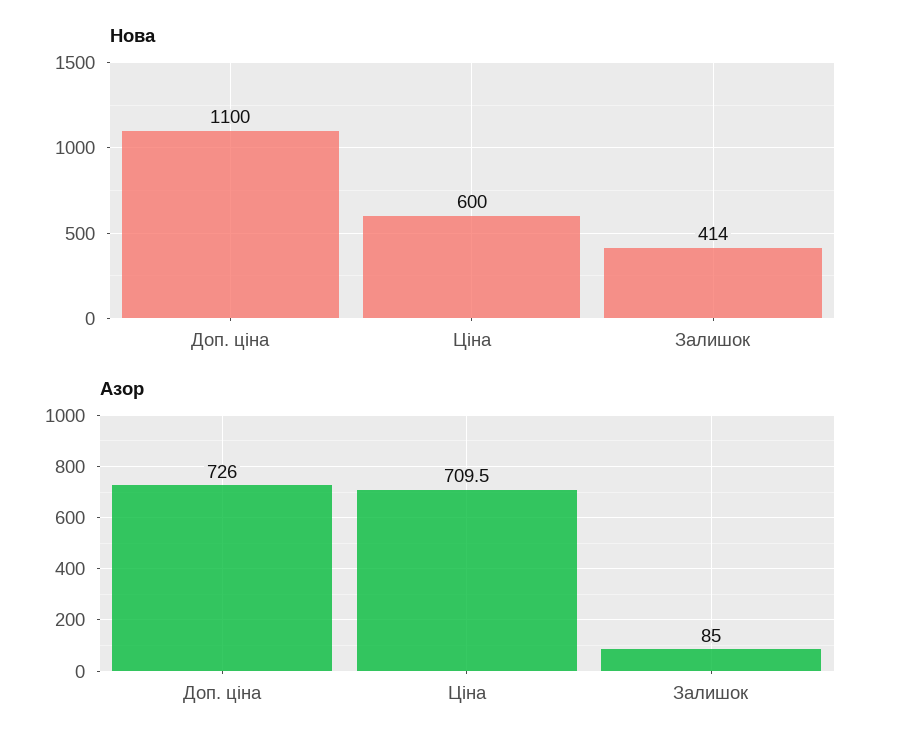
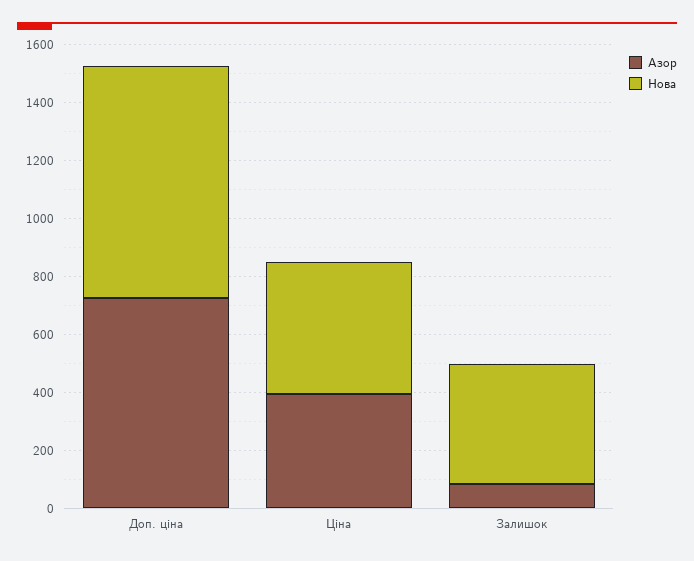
Нова, Доп. ціна: 1100 -> 800
Нова, Ціна: 600 -> 450
Азор, Ціна: 709.5 -> 400

